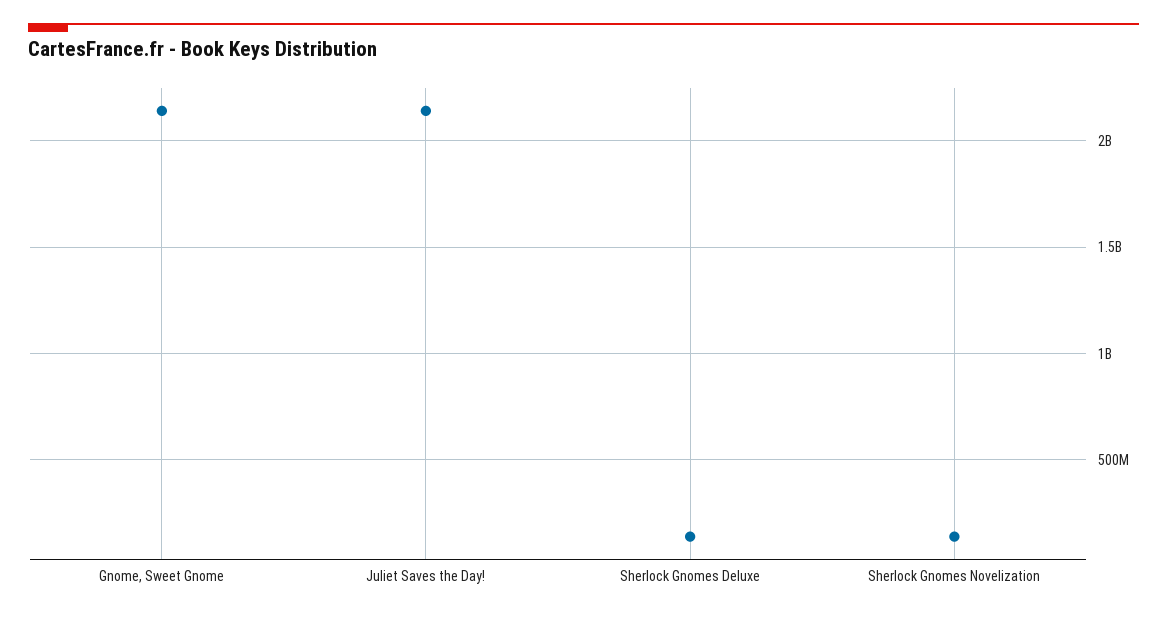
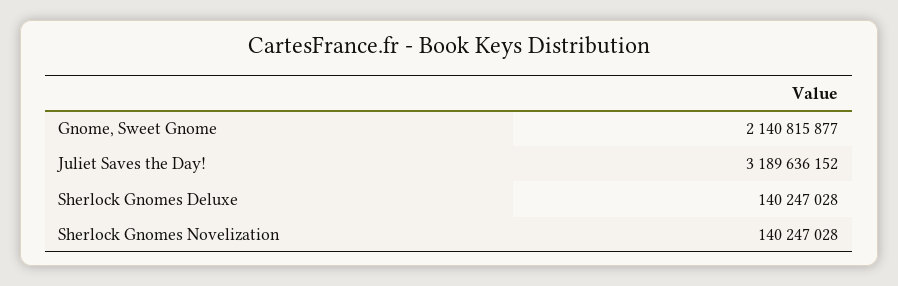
Juliet Saves the Day!: 2150000000 -> 3189636152

